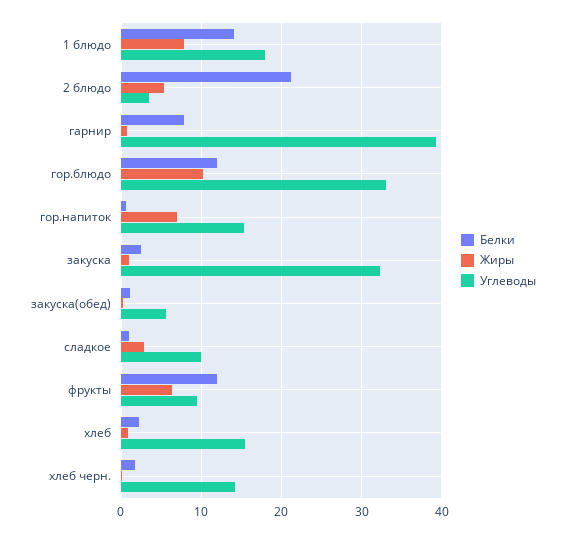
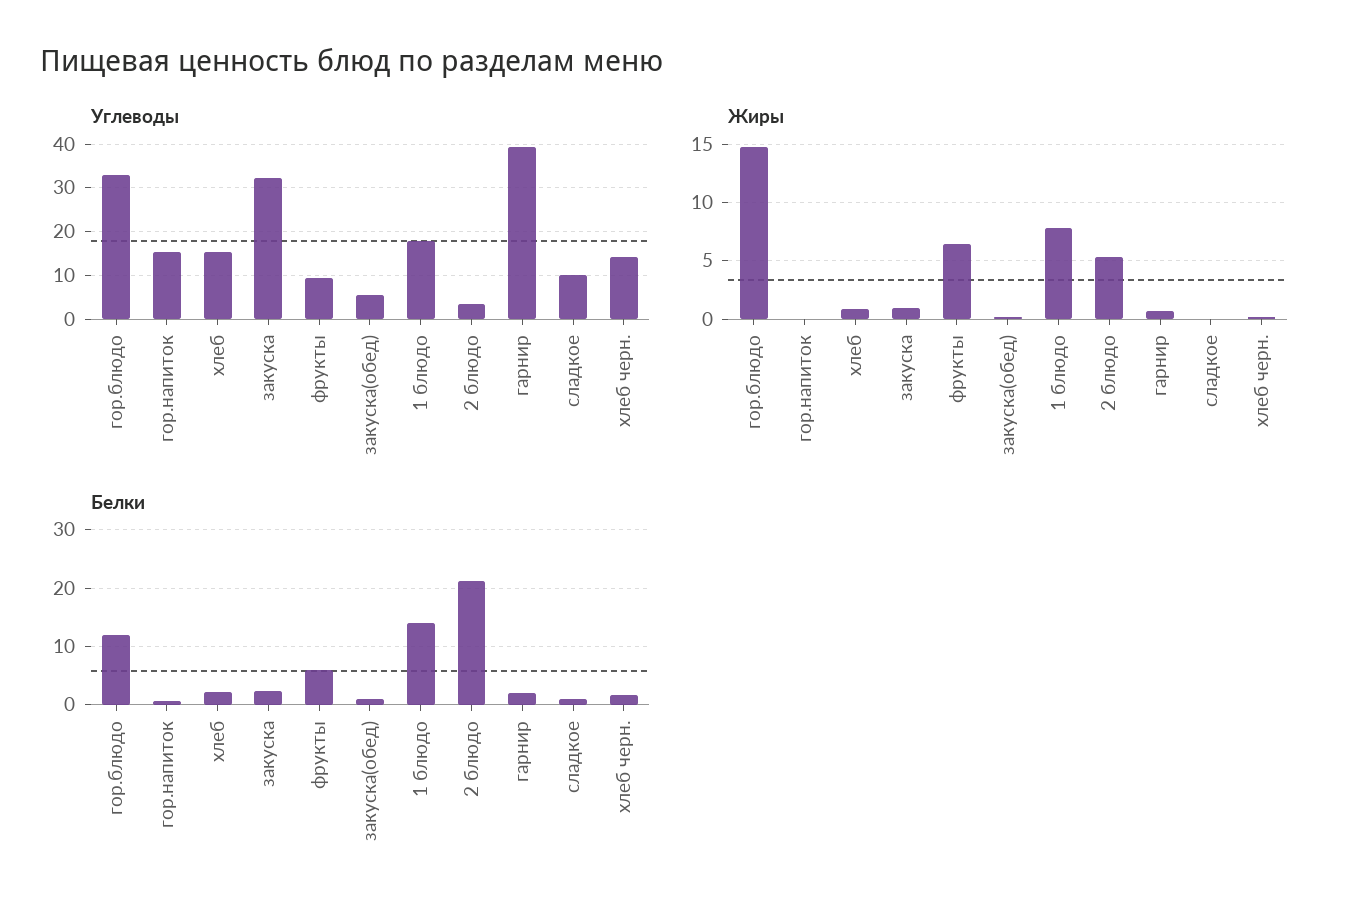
Белки, гарнир: 8 -> 2
Жиры, гор.блюдо: 10 -> 15
Жиры, гор.напиток: 7 -> 0
Жиры, сладкое: 3 -> 0
Белки, фрукты: 12 -> 6

